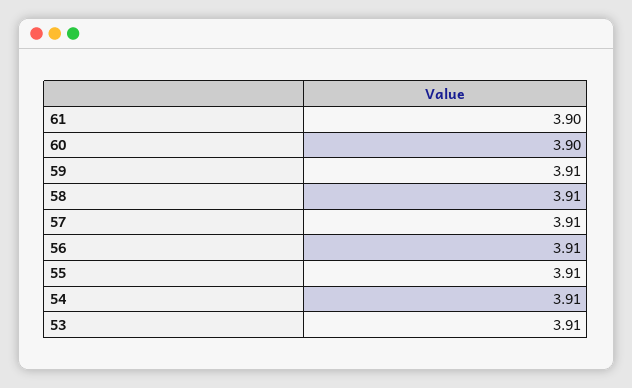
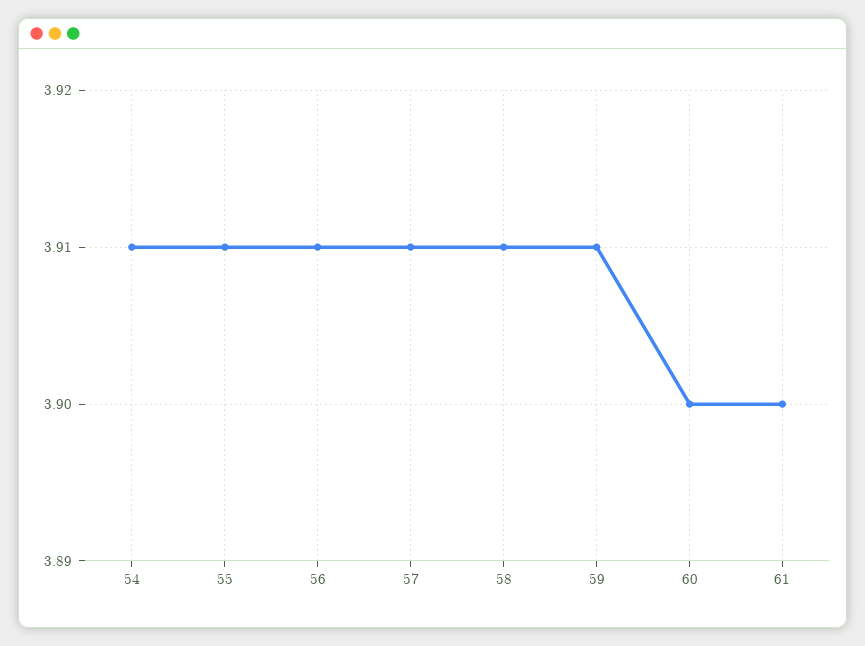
53: 3.91 -> none

